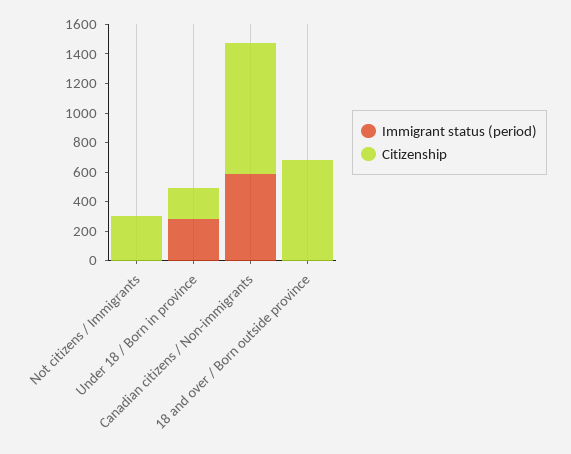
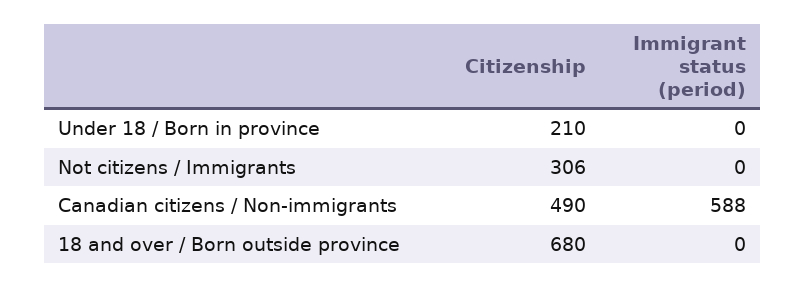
Immigrant status (period), Under 18 / Born in province: 300 -> 0
Citizenship, Canadian citizens / Non-immigrants: 900 -> 490

